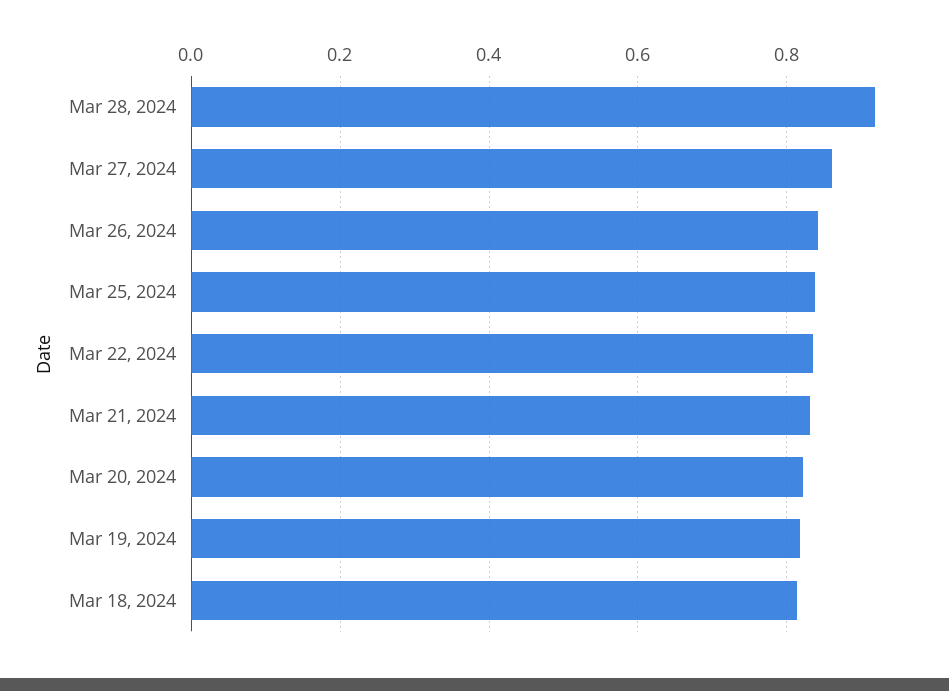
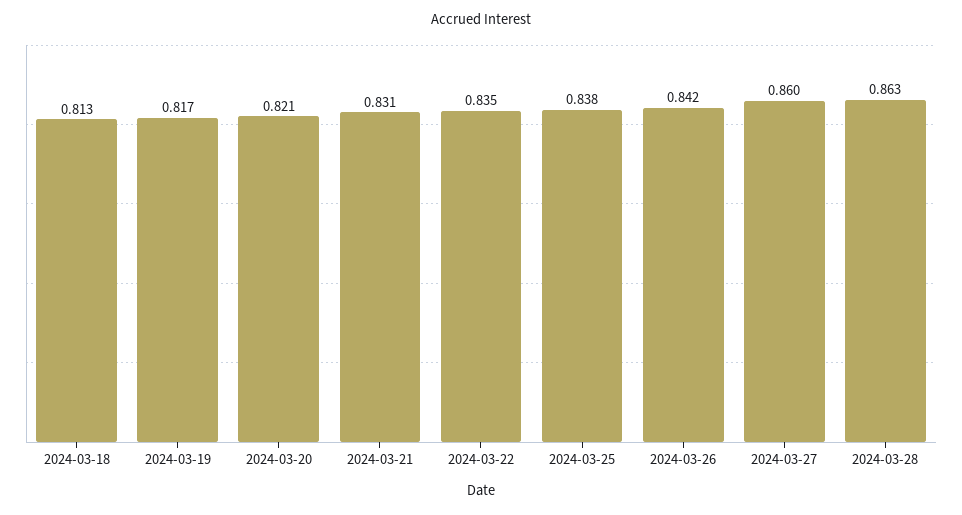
Mar 28, 2024: 0.92 -> 0.863

